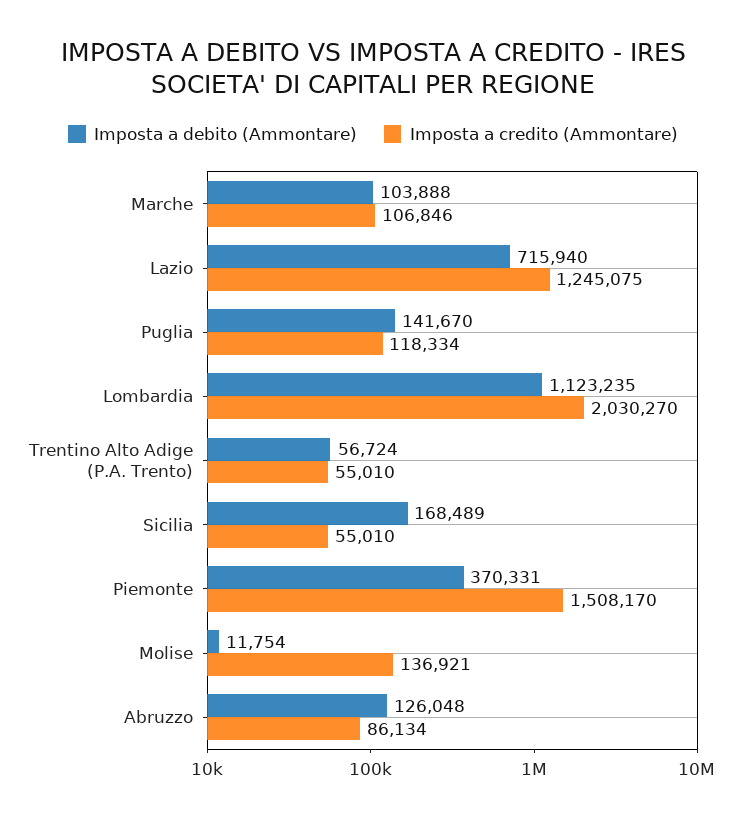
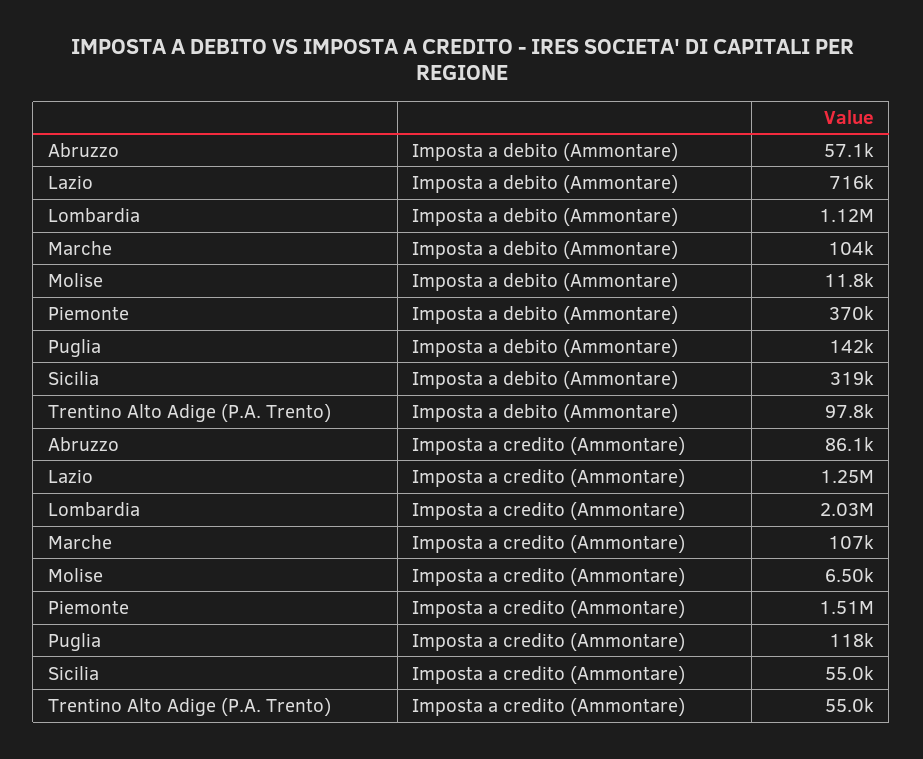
Imposta a debito (Ammontare), Trentino Alto Adige (P.A. Trento): 56724 -> 97800
Imposta a debito (Ammontare), Sicilia: 168489 -> 319000
Imposta a credito (Ammontare), Molise: 136921 -> 6500
Imposta a debito (Ammontare), Abruzzo: 126048 -> 57100

